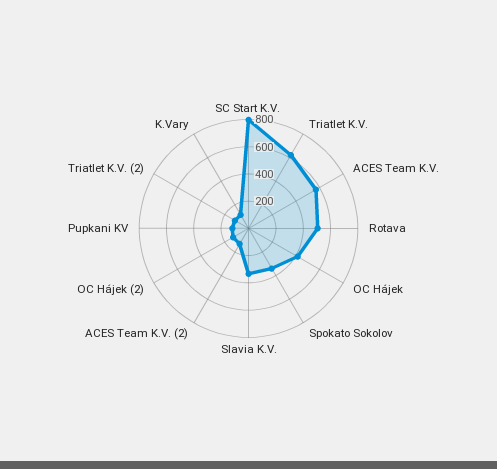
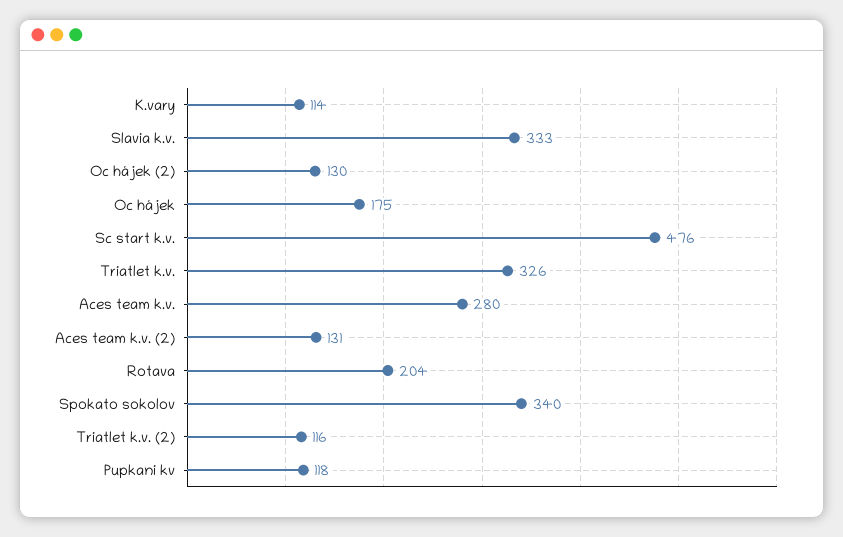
SC Start K.V.: 800 -> 476
Triatlet K.V.: 600 -> 326
ACES Team K.V.: 600 -> 280
Rotava: 500 -> 204
OC Hájek: 400 -> 175

